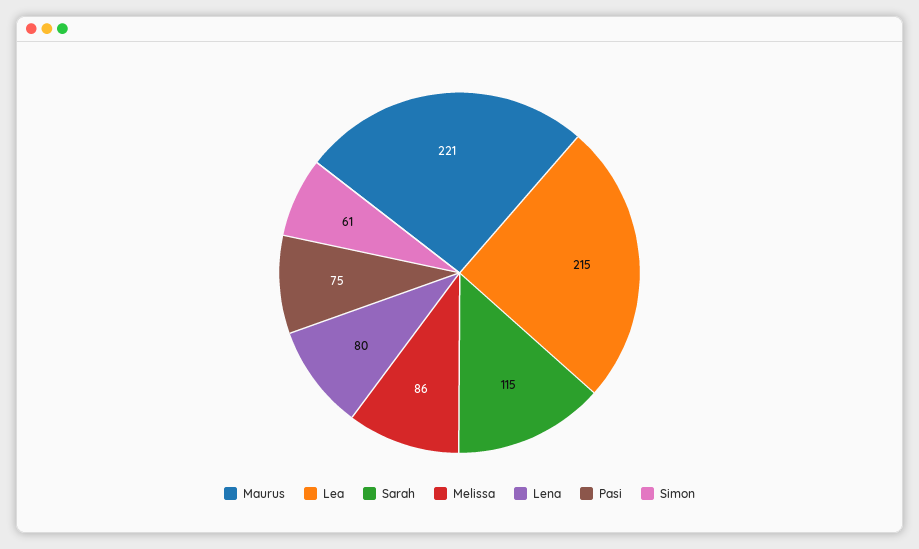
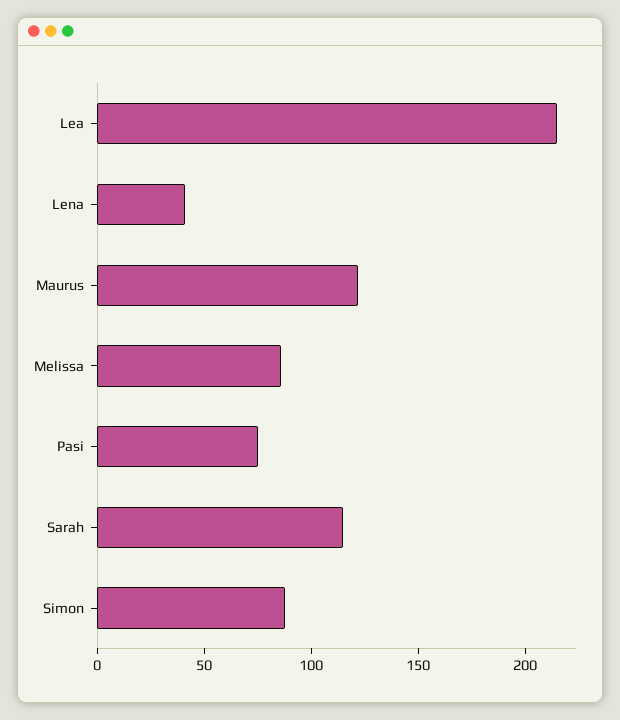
Maurus: 221 -> 120
Lena: 80 -> 40
Simon: 61 -> 90

